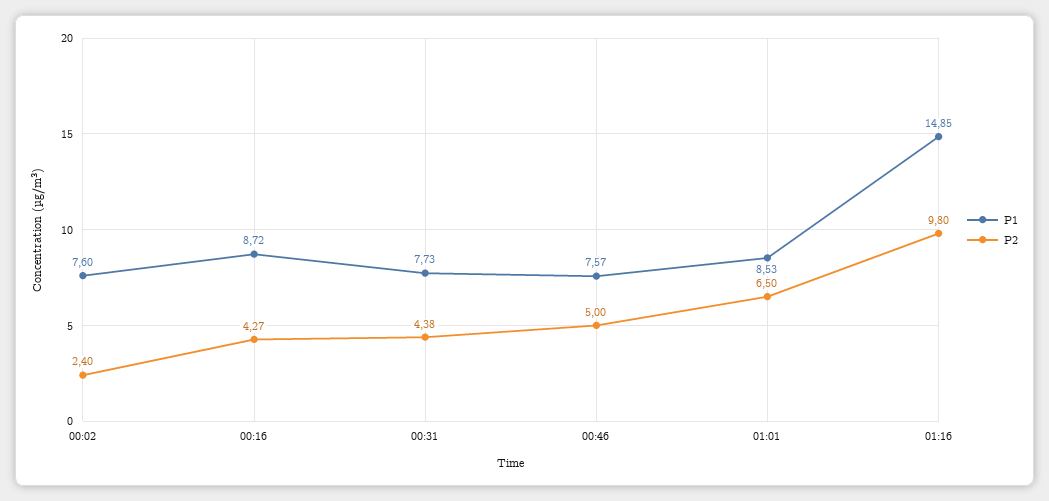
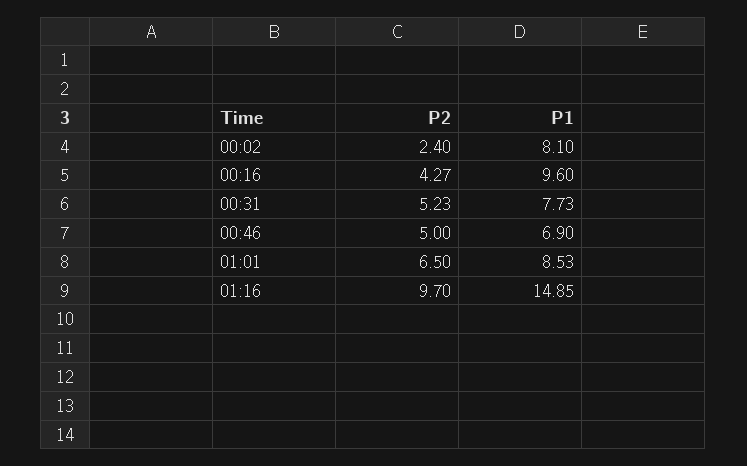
P1, 00:02: 7.6 -> 8.1
P1, 00:16: 8.72 -> 9.6
P2, 00:31: 4.38 -> 5.23
P1, 00:46: 7.57 -> 6.9
P2, 01:16: 9.8 -> 9.7

